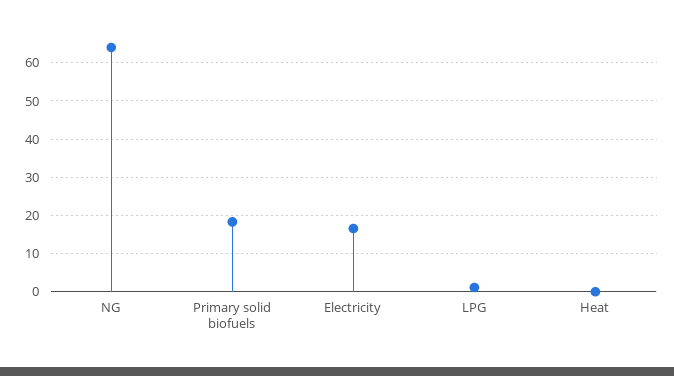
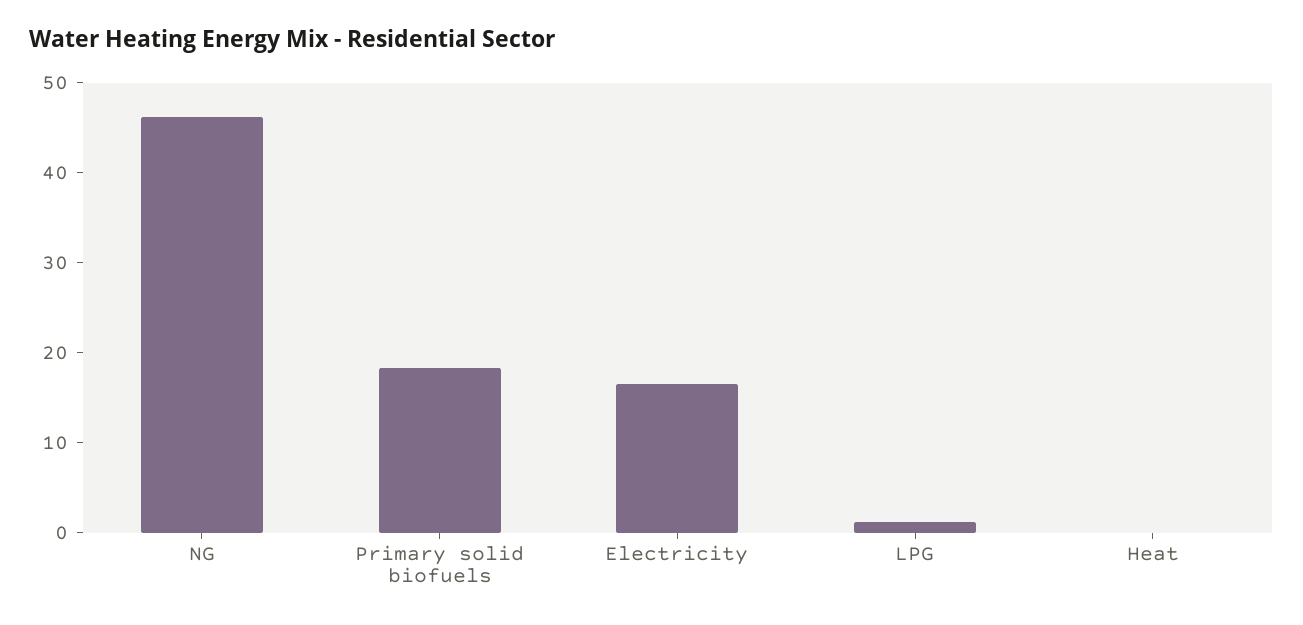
NG: 64 -> 46

